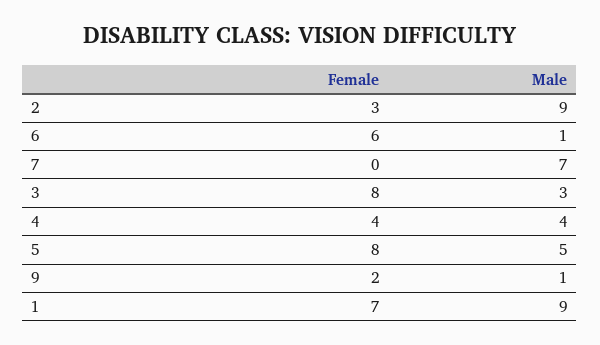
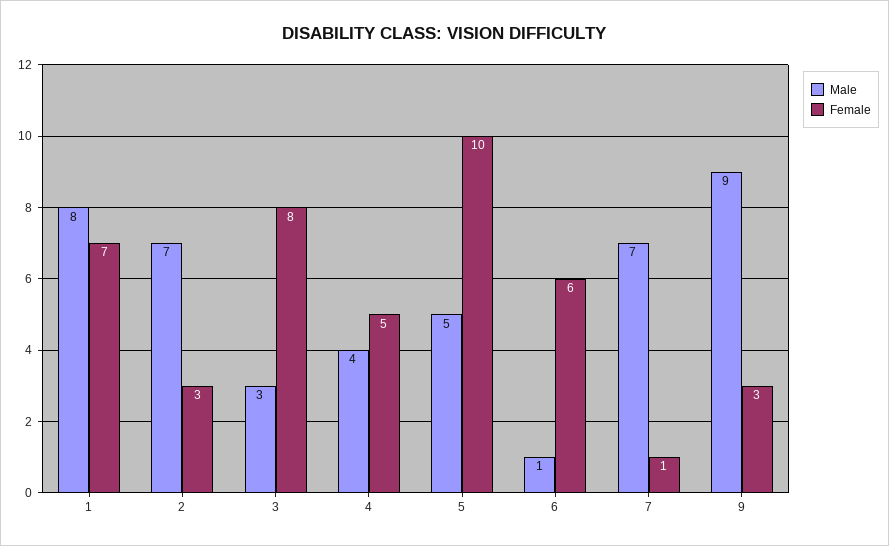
Male, 2: 9 -> 7
Female, 7: 0 -> 1
Female, 4: 4 -> 5
Female, 5: 8 -> 10
Female, 9: 2 -> 3
Male, 9: 1 -> 9
Male, 1: 9 -> 8

